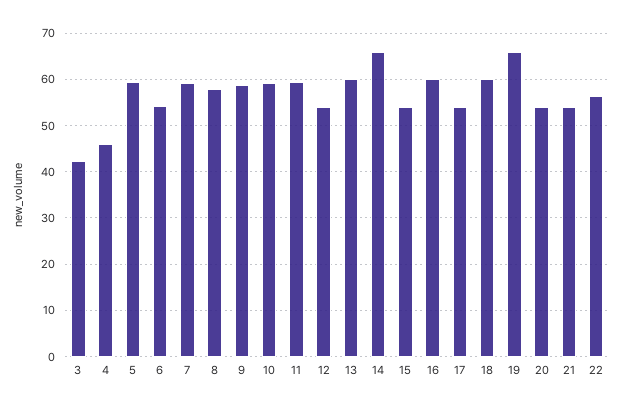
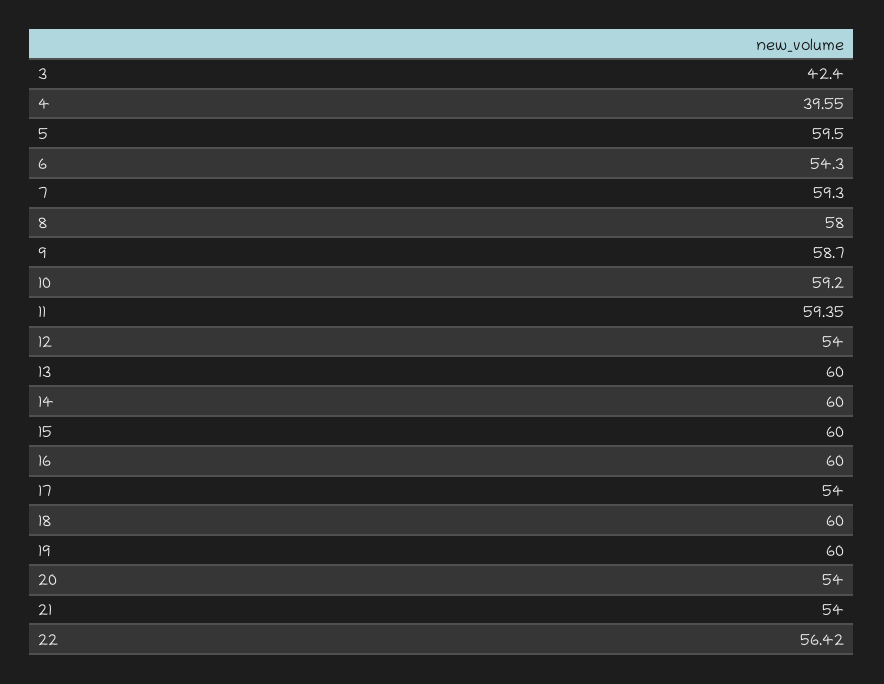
4: 46 -> 39.55
14: 66 -> 60
15: 54 -> 60
19: 66 -> 60

